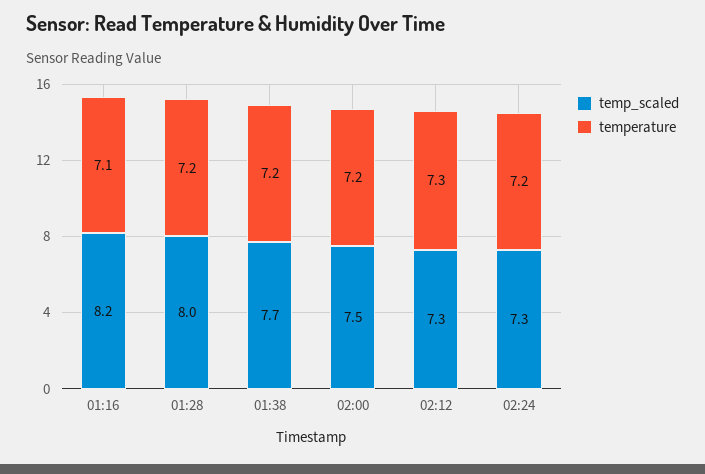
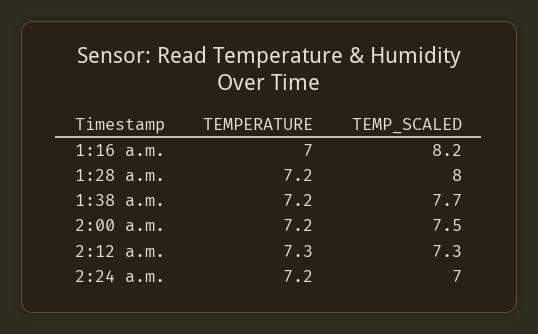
temperature, 01:16: 7.1 -> 7
temp_scaled, 02:24: 7.3 -> 7

